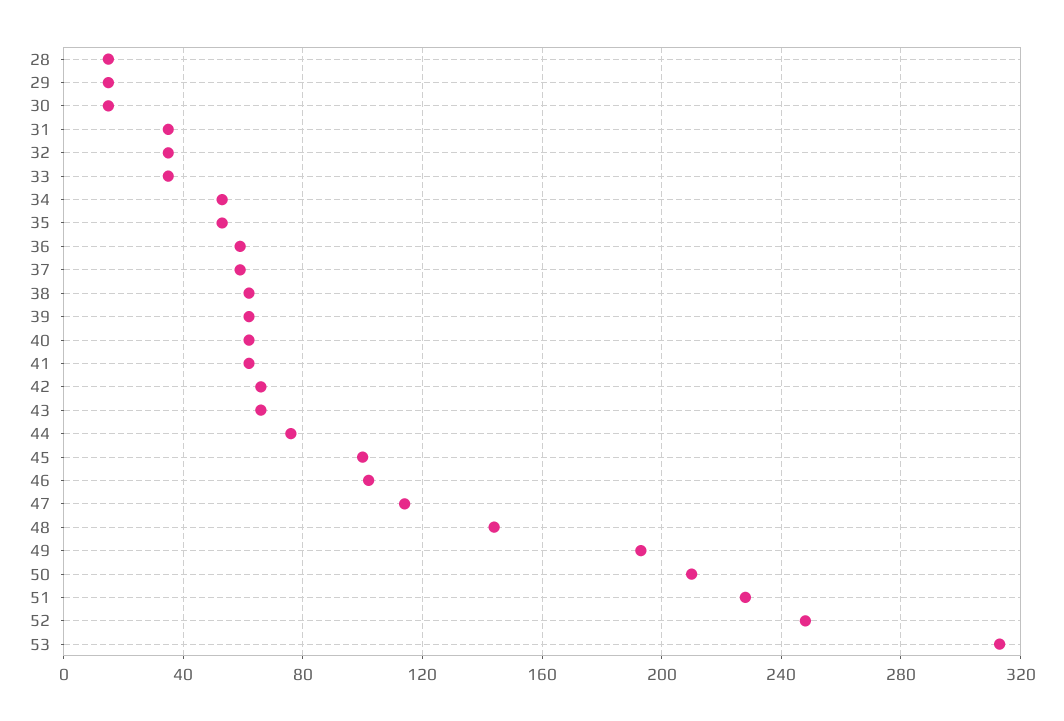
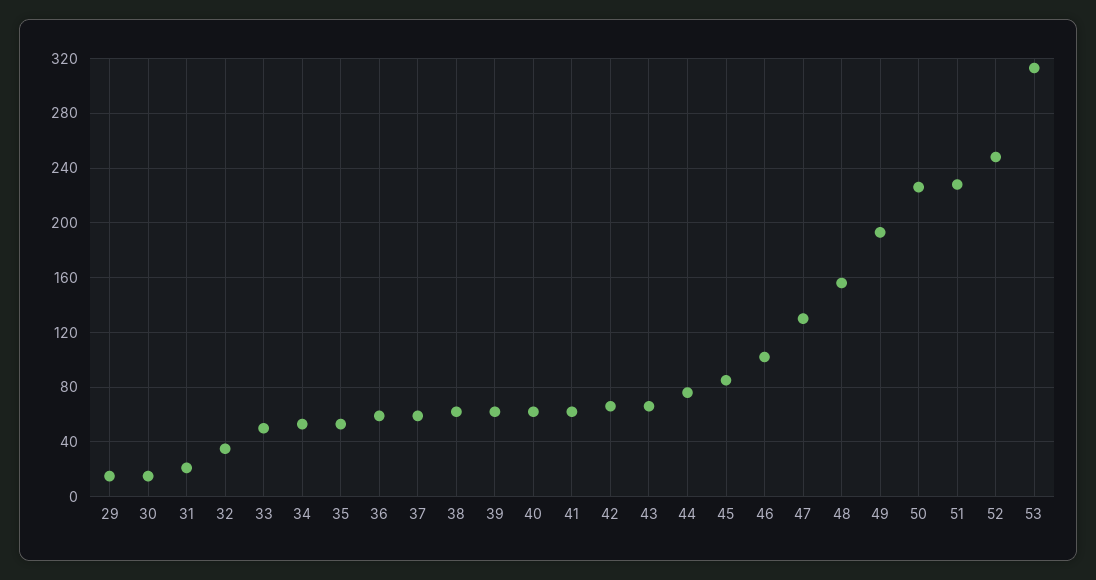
28: 15 -> none
31: 35 -> 20
33: 35 -> 50
45: 100 -> 85
47: 115 -> 130
48: 145 -> 155
50: 210 -> 225

